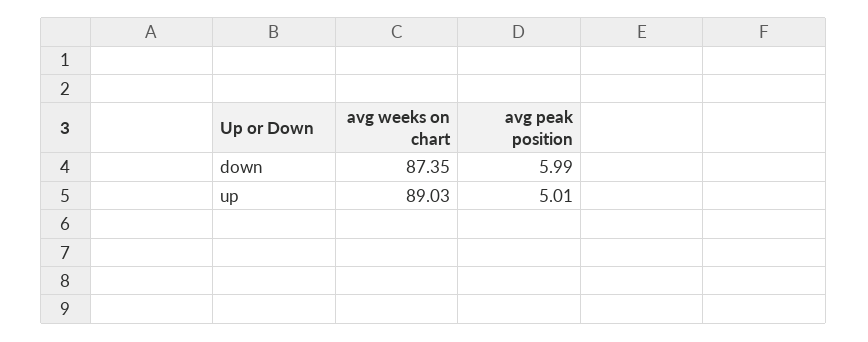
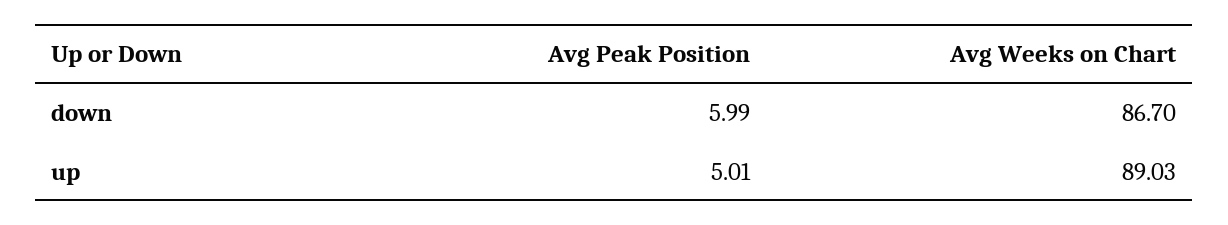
avg weeks on chart, down: 87.35 -> 86.7

